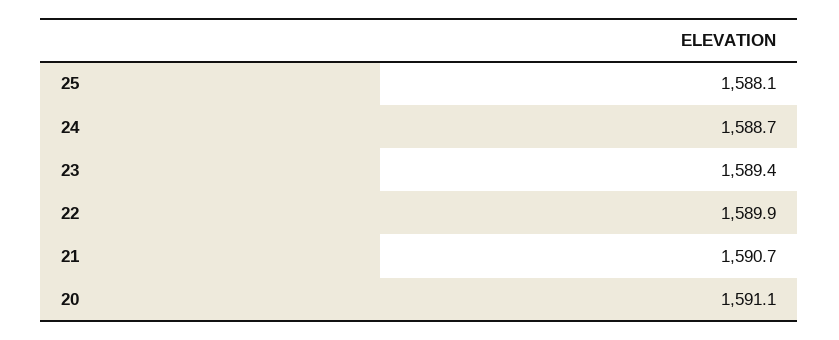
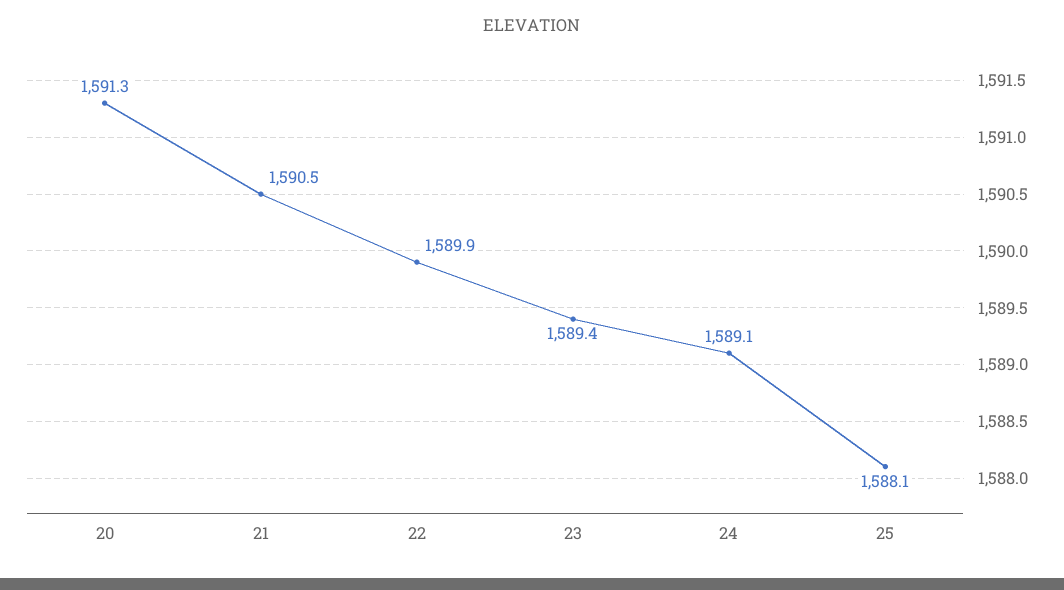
24: 1588.7 -> 1589.1
21: 1590.7 -> 1590.5
20: 1591.1 -> 1591.3

